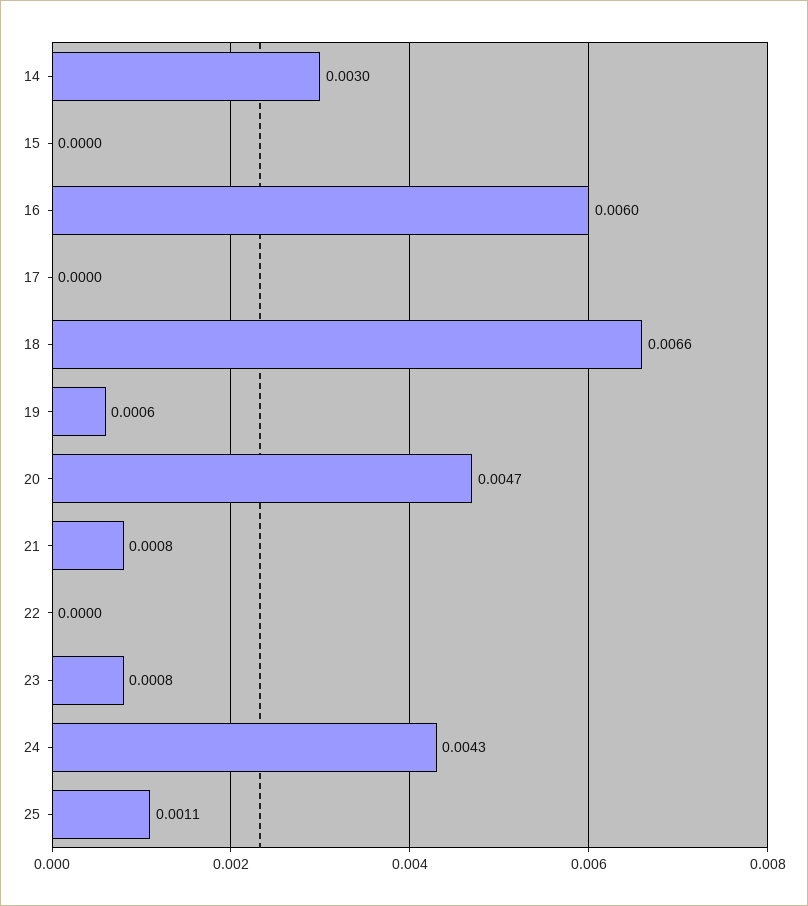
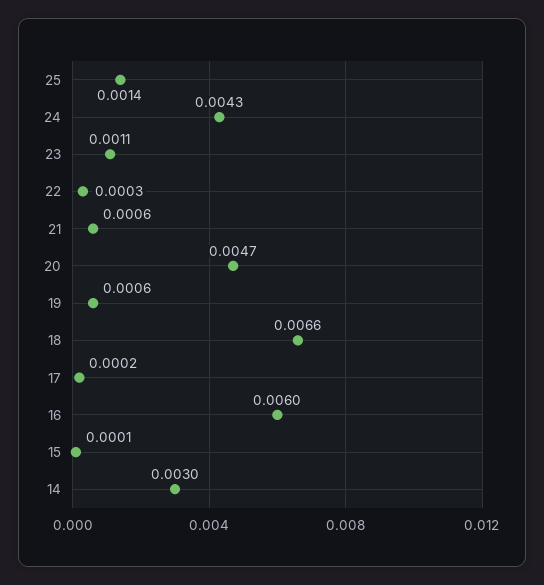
15: 0 -> 0.0001
17: 0 -> 0.0002
21: 0.0008 -> 0.0006
22: 0 -> 0.0003
23: 0.0008 -> 0.0011
25: 0.0011 -> 0.0014

